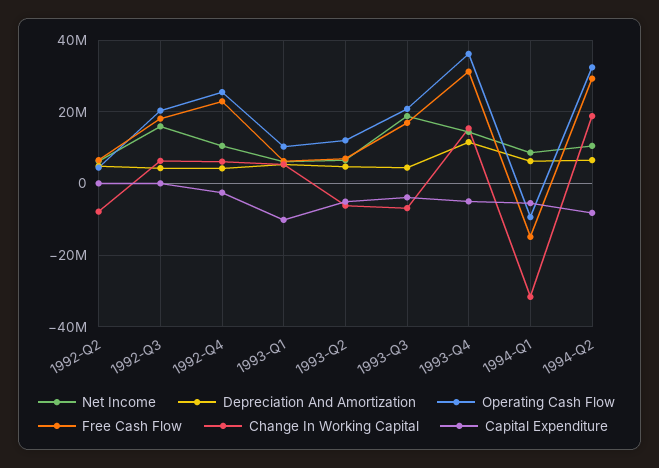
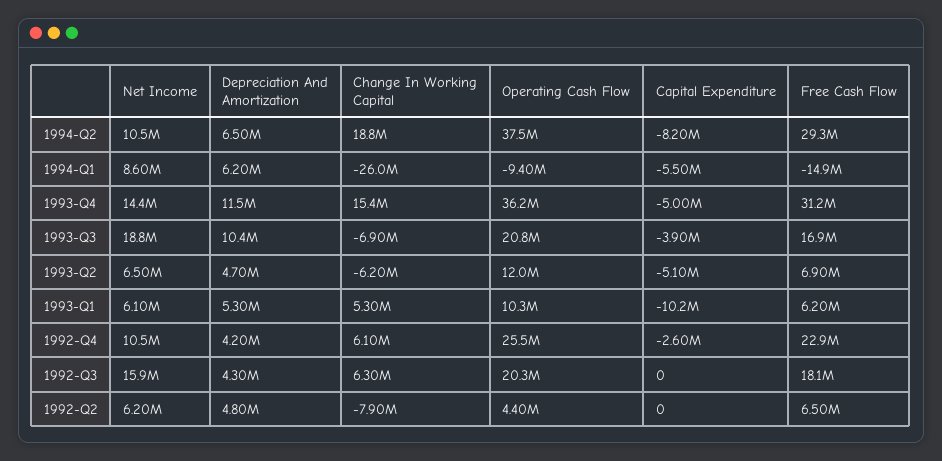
Depreciation And Amortization, 1993-Q3: 4000000 -> 10400000
Change In Working Capital, 1994-Q1: -32000000 -> -26000000
Operating Cash Flow, 1994-Q2: 32000000 -> 37500000

